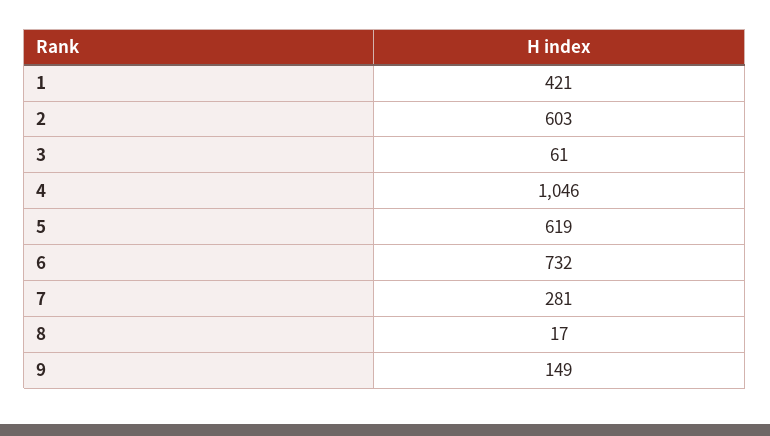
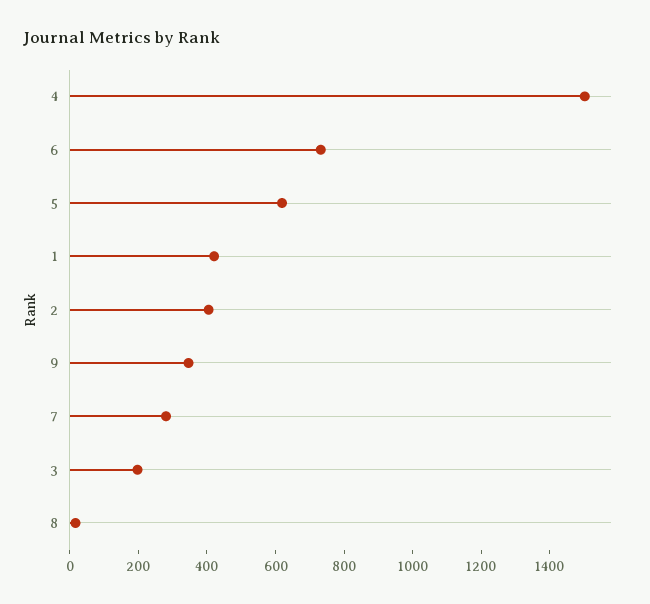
2: 603 -> 400
3: 61 -> 200
4: 1046 -> 1500
9: 149 -> 350

